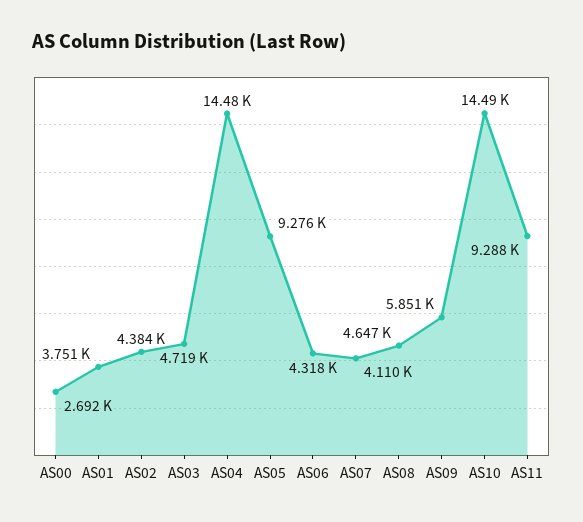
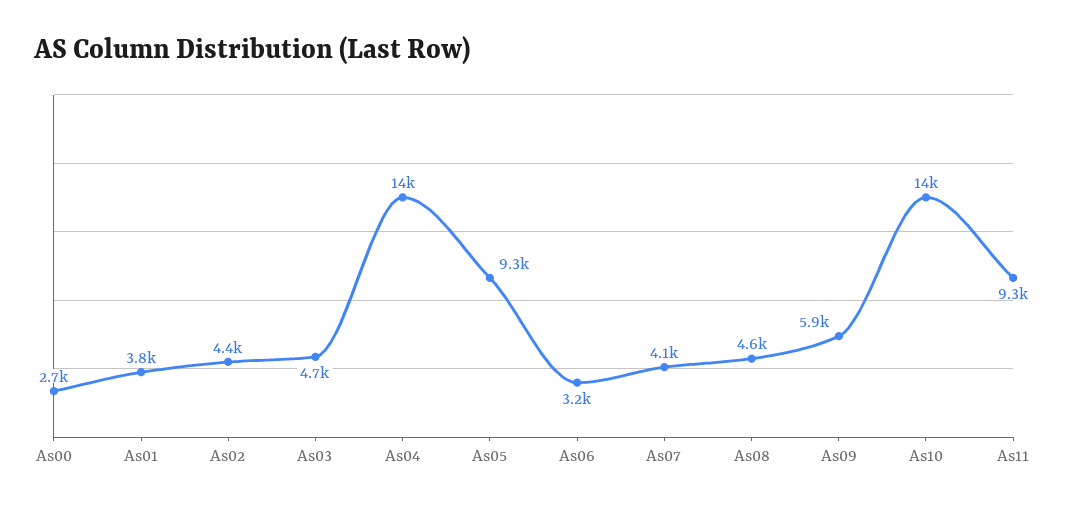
AS06: 4318 -> 3200

